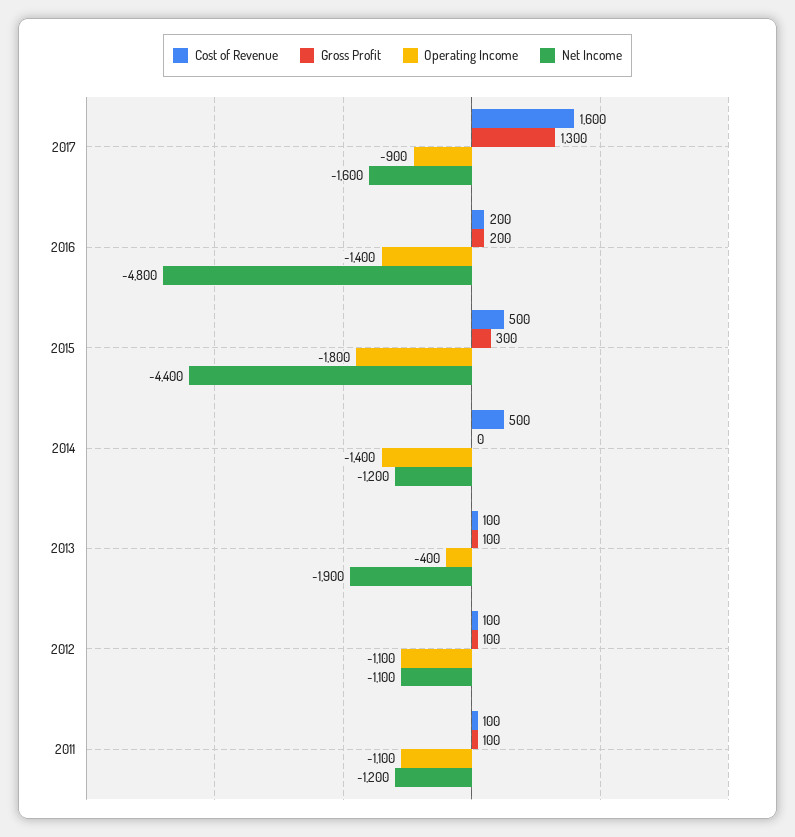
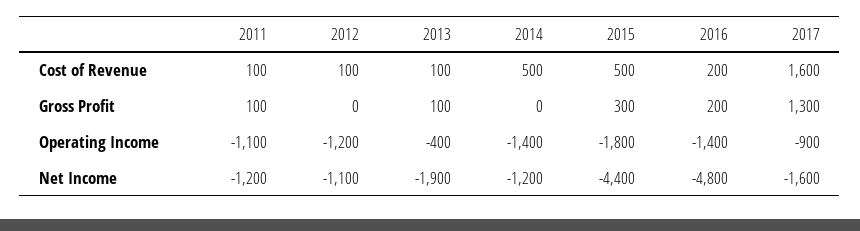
Gross Profit, 2012: 100 -> 0
Operating Income, 2012: -1100 -> -1200

